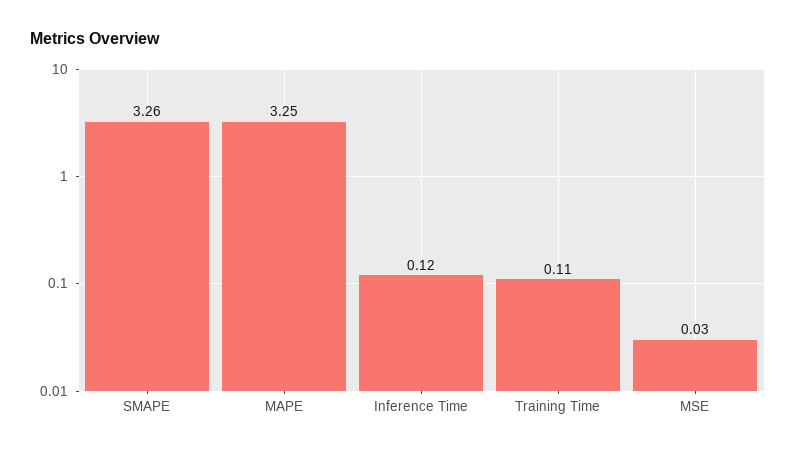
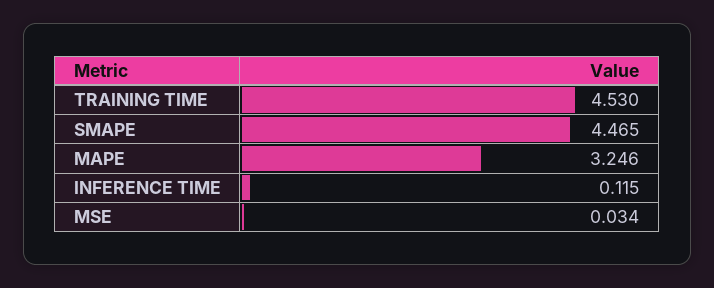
SMAPE: 3.26 -> 4.465
Training Time: 0.11 -> 4.53

